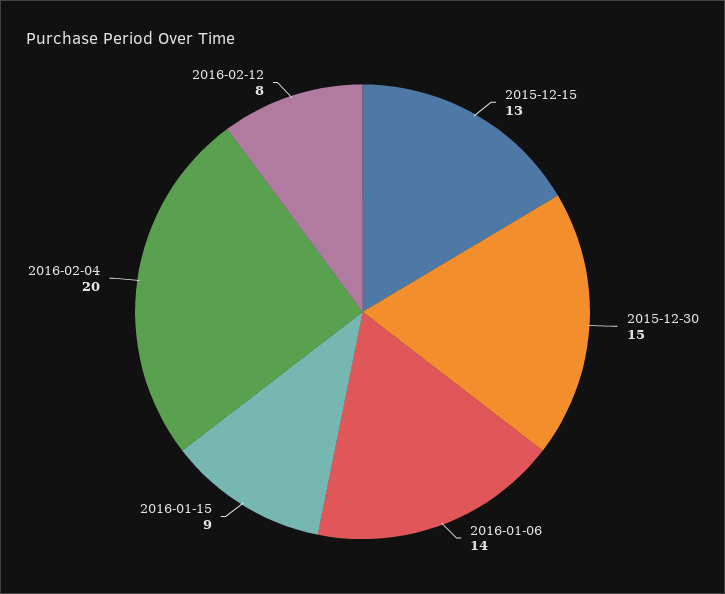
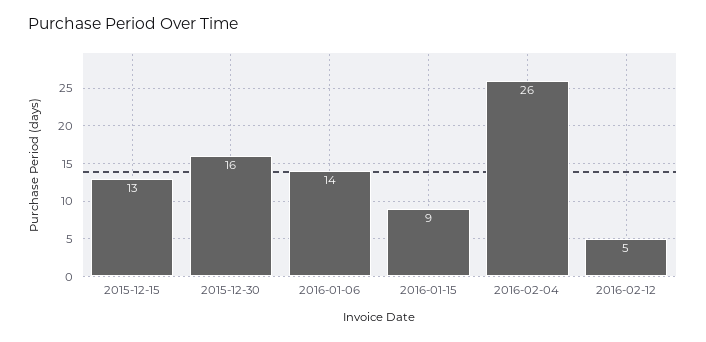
2015-12-30: 15 -> 16
2016-02-04: 20 -> 26
2016-02-12: 8 -> 5

